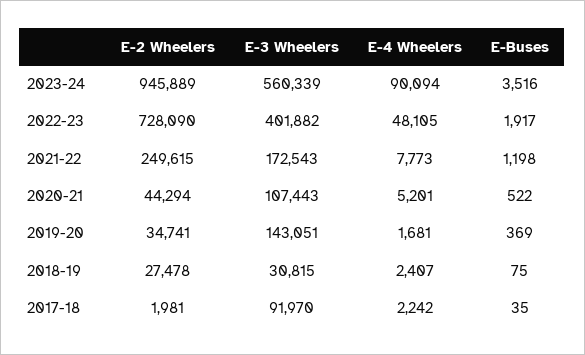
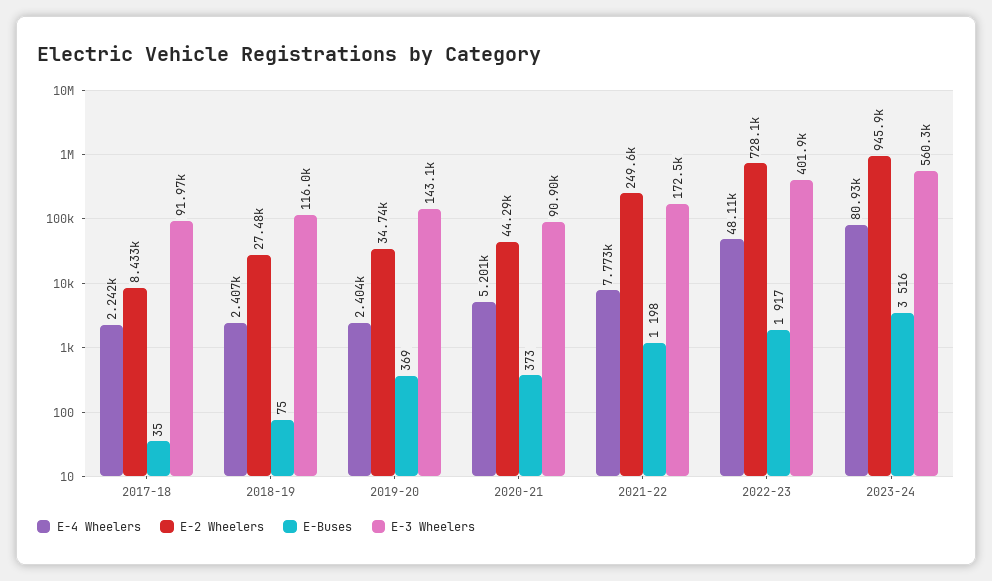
E-4 Wheelers, 2023-24: 90094 -> 80930
E-3 Wheelers, 2020-21: 107443 -> 90900
E-Buses, 2020-21: 522 -> 373
E-4 Wheelers, 2019-20: 1681 -> 2404
E-3 Wheelers, 2018-19: 30815 -> 116000
E-2 Wheelers, 2017-18: 1981 -> 8433

